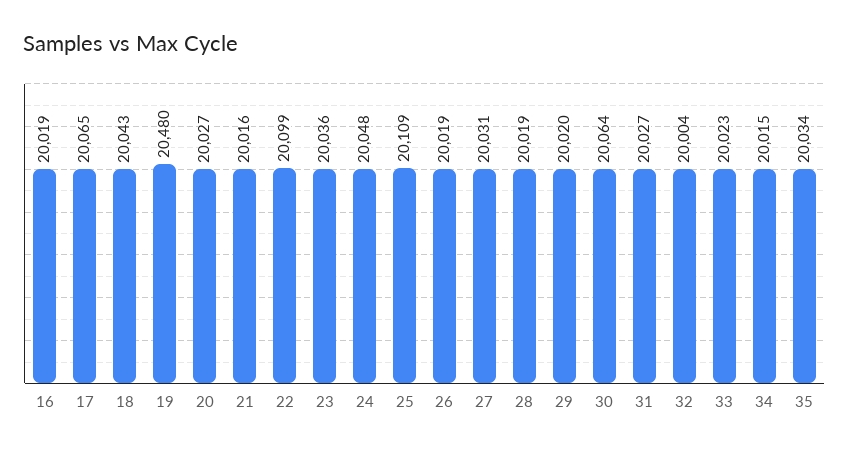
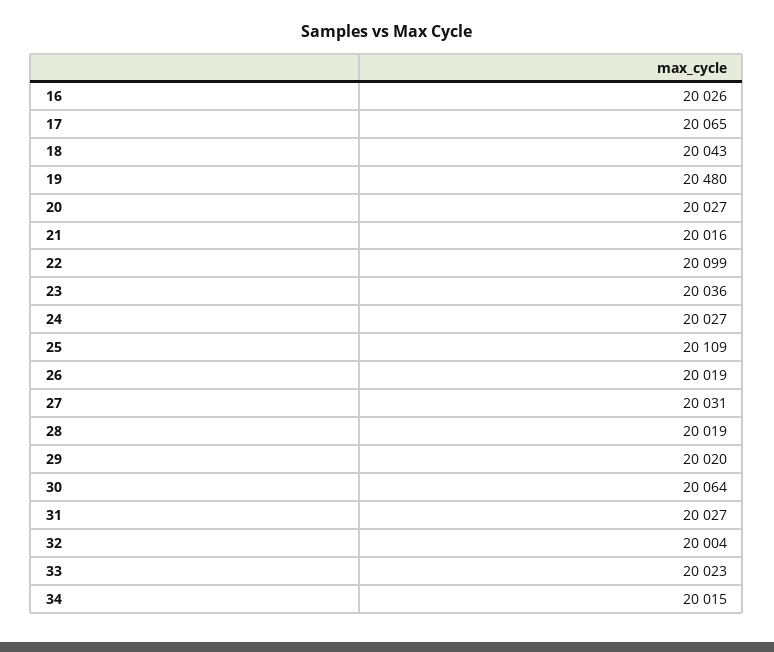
16: 20019 -> 20026
24: 20048 -> 20027
35: 20034 -> none

